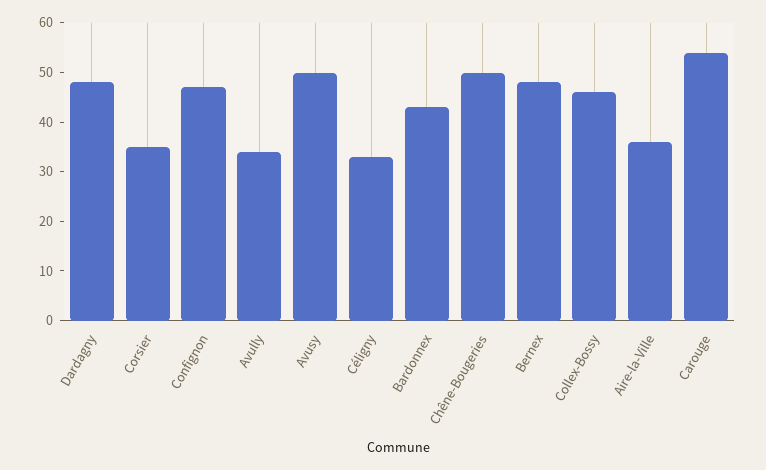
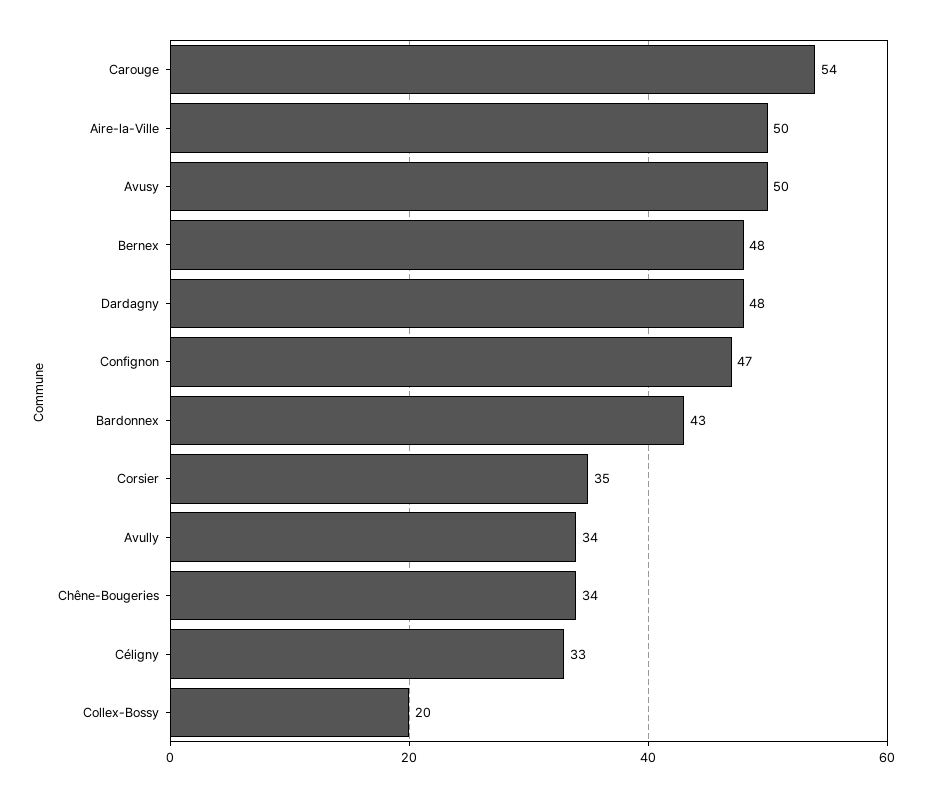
Chêne-Bougeries: 50 -> 34
Collex-Bossy: 45 -> 20
Aire-la-Ville: 35 -> 50

